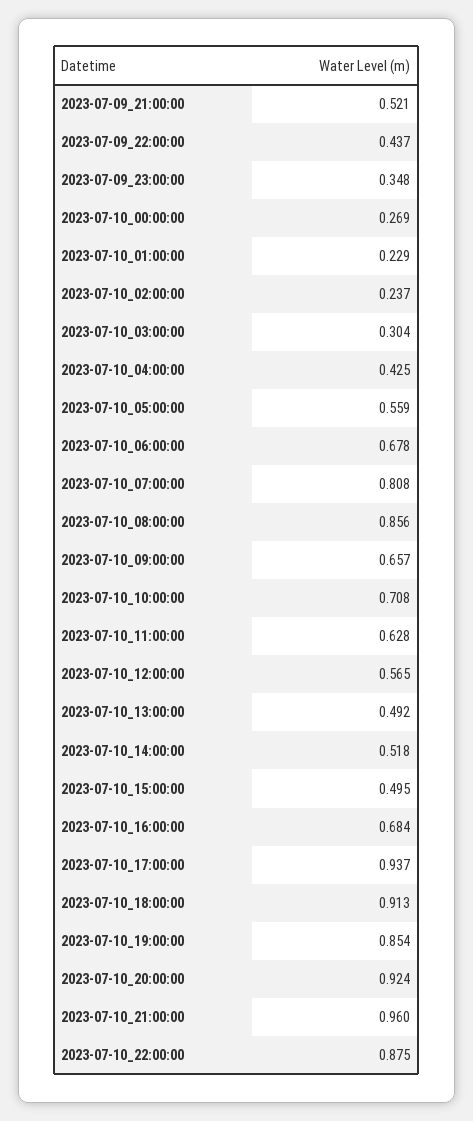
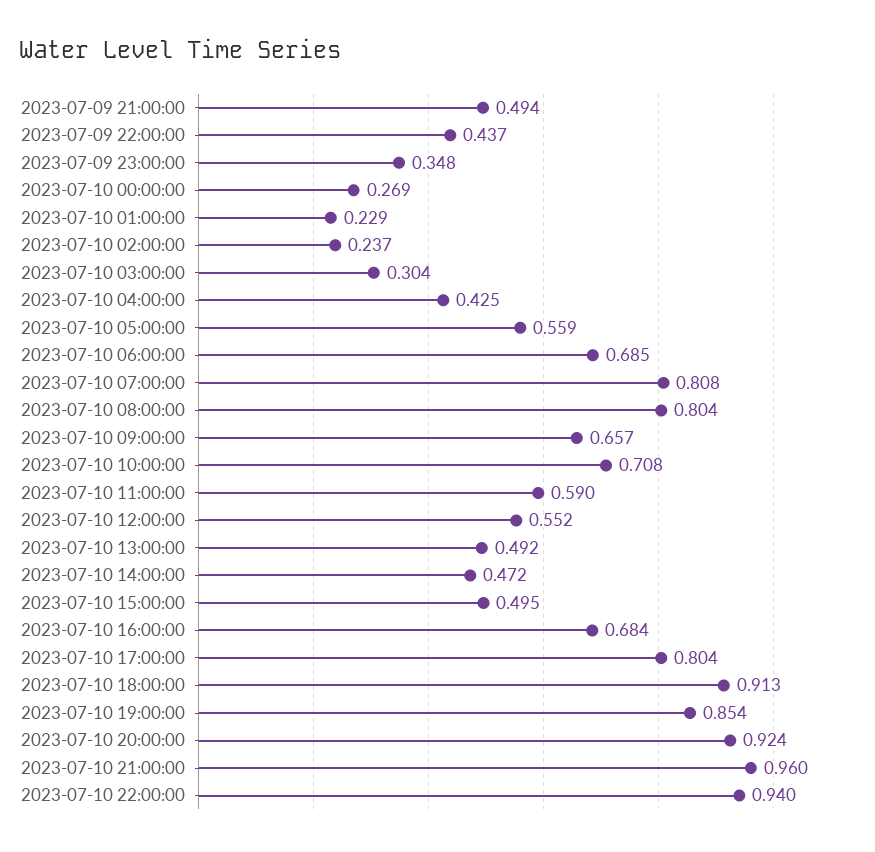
2023-07-09_21:00:00: 0.521 -> 0.494
2023-07-10_06:00:00: 0.678 -> 0.685
2023-07-10_08:00:00: 0.856 -> 0.804
2023-07-10_11:00:00: 0.628 -> 0.59
2023-07-10_12:00:00: 0.565 -> 0.552
2023-07-10_14:00:00: 0.518 -> 0.472
2023-07-10_17:00:00: 0.937 -> 0.804
2023-07-10_22:00:00: 0.875 -> 0.94

